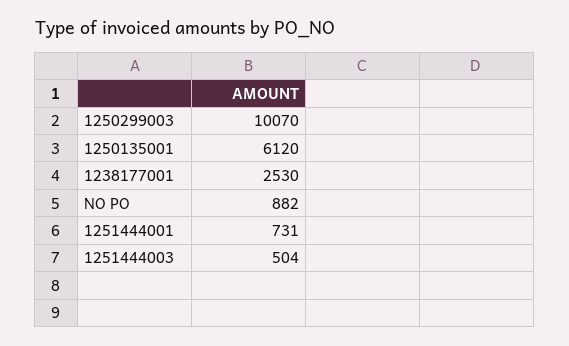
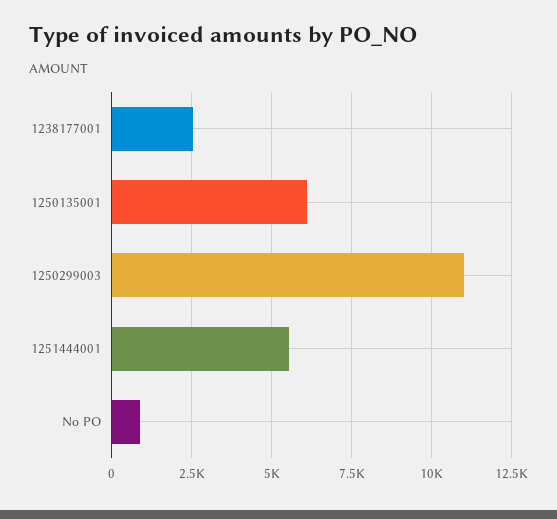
1250299003: 10070 -> 11000
1251444001: 731 -> 5500
1251444003: 504 -> none

